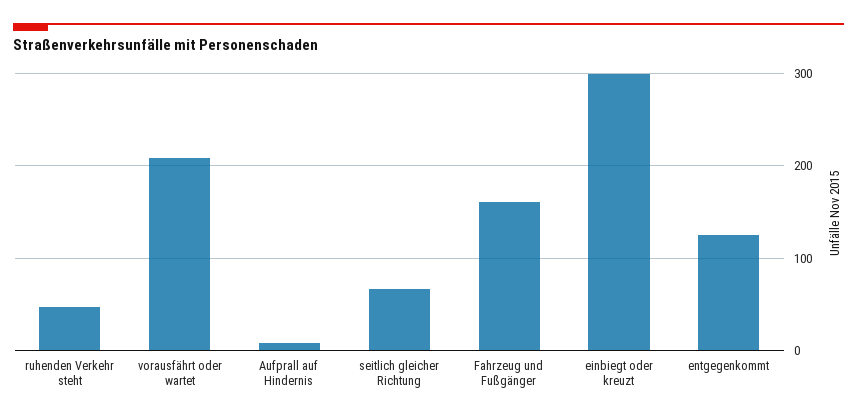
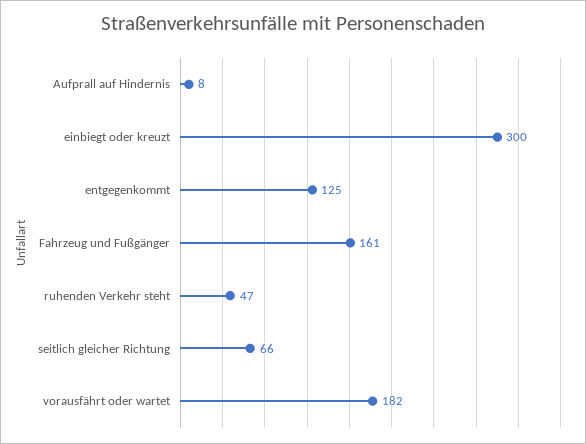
vorausfährt oder wartet: 210 -> 182

